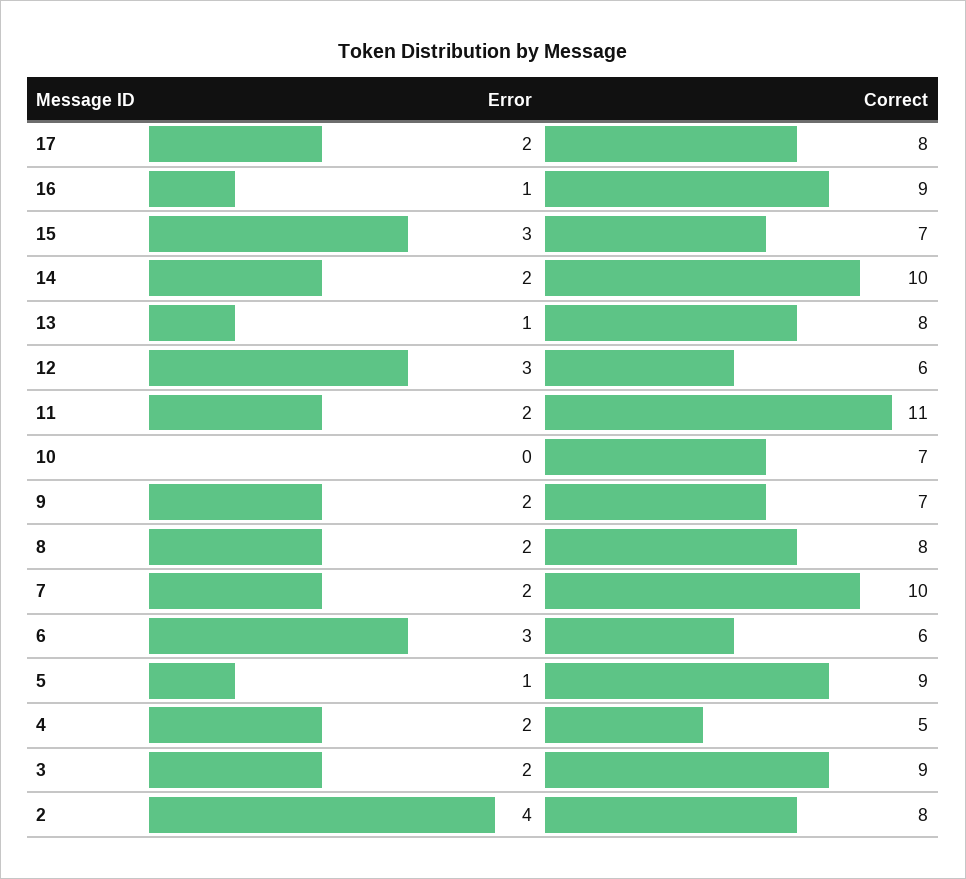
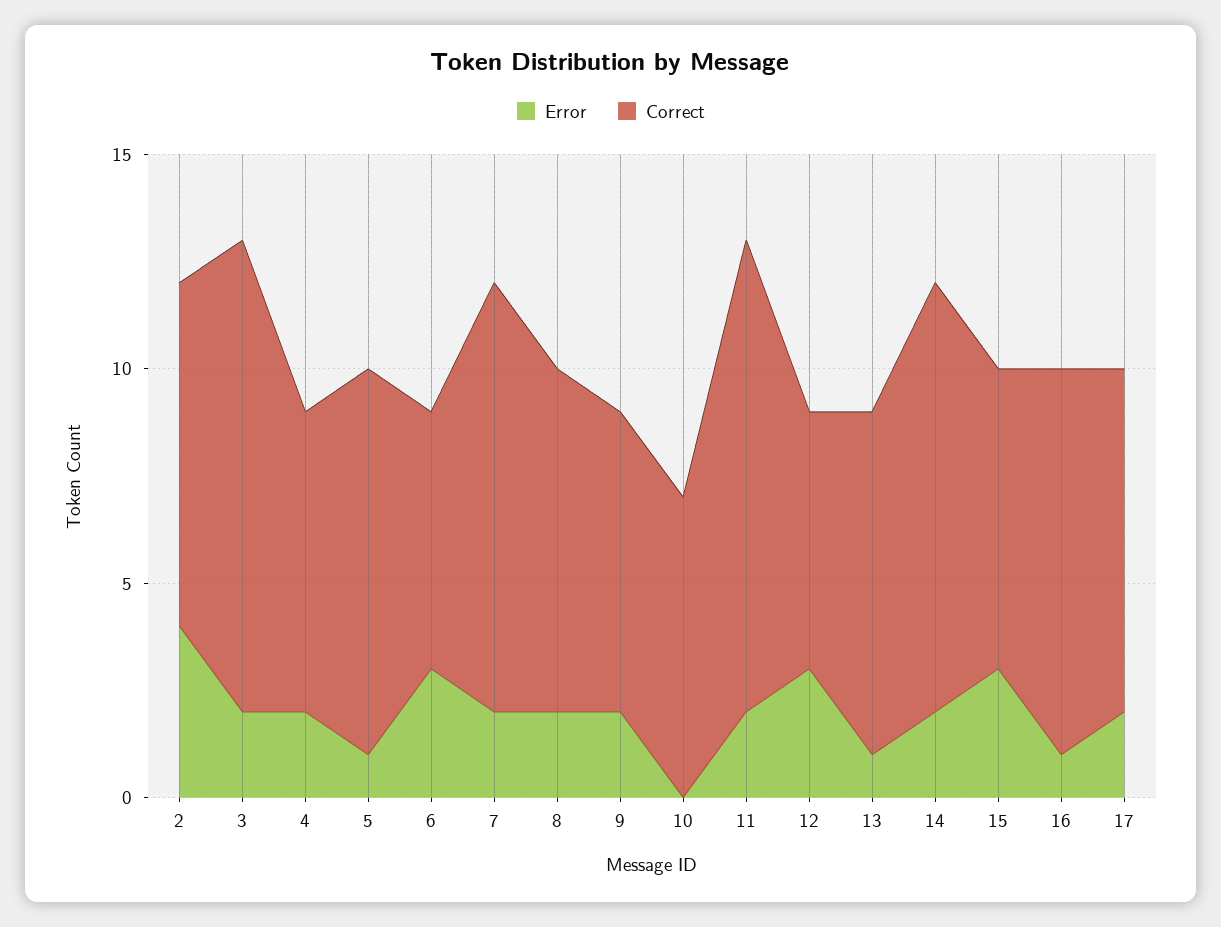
Correct, 4: 5 -> 7
Correct, 3: 9 -> 11

